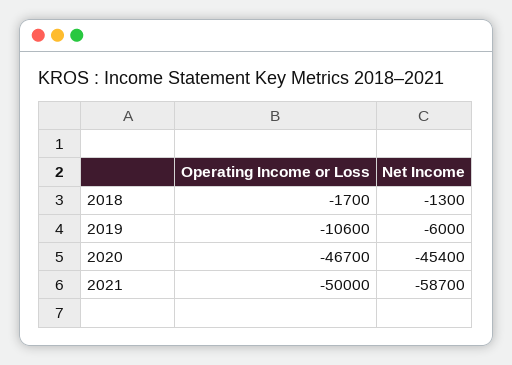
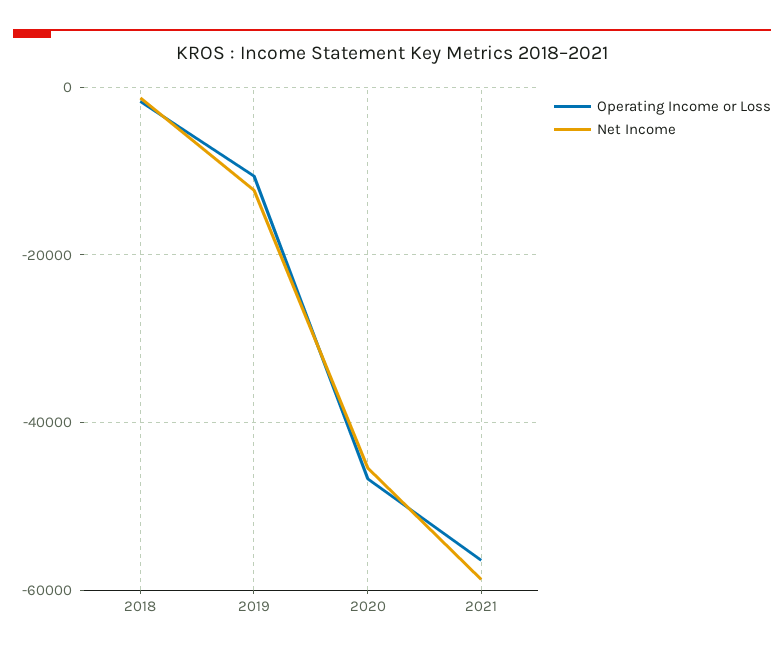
Net Income, 2019: -6000 -> -12000
Operating Income or Loss, 2021: -50000 -> -56000

